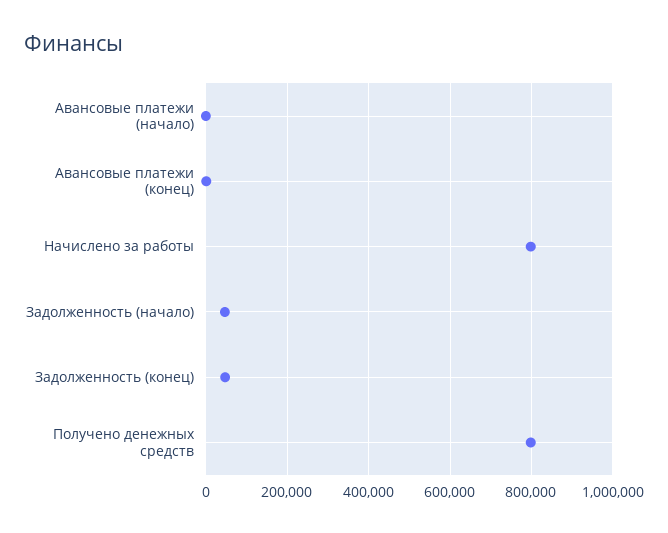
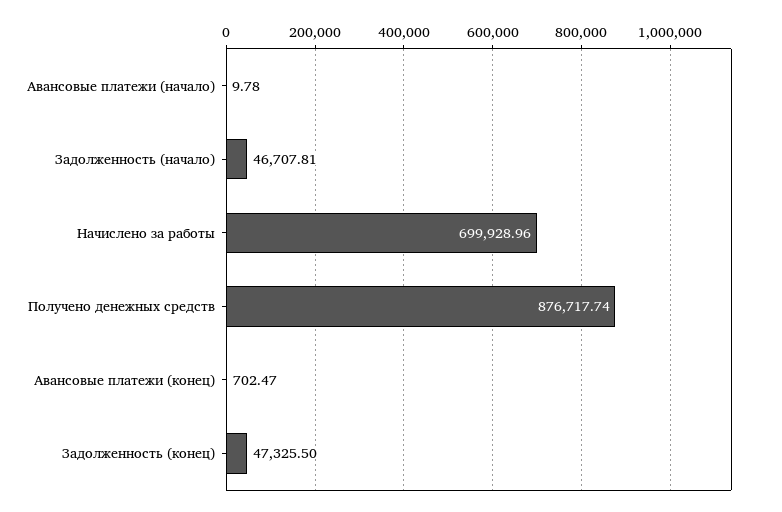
Начислено за работы: 800000 -> 699928.96
Получено денежных средств: 800000 -> 876717.74

